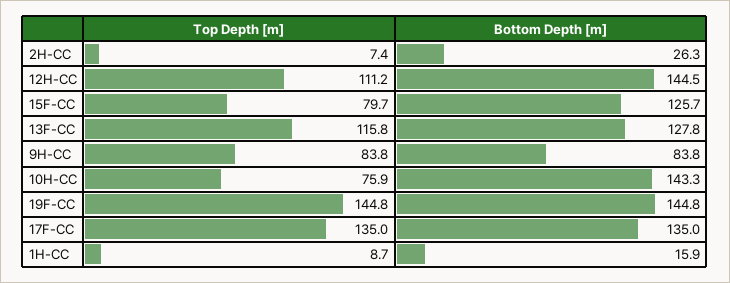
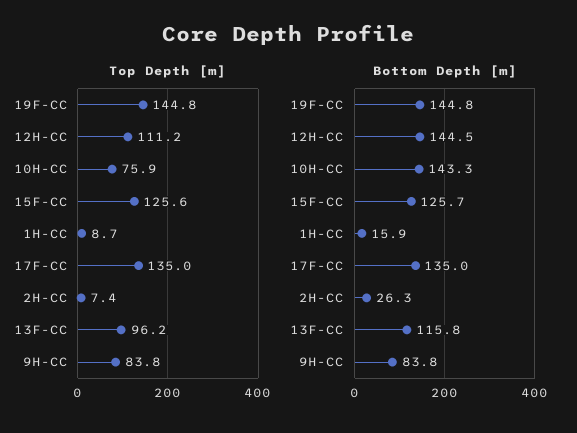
Top Depth [m], 15F-CC: 79.7 -> 125.6
Top Depth [m], 13F-CC: 115.8 -> 96.2
Bottom Depth [m], 13F-CC: 127.8 -> 115.8

